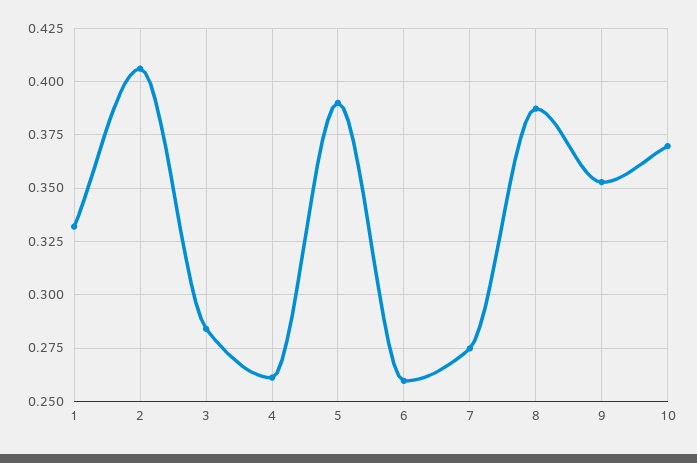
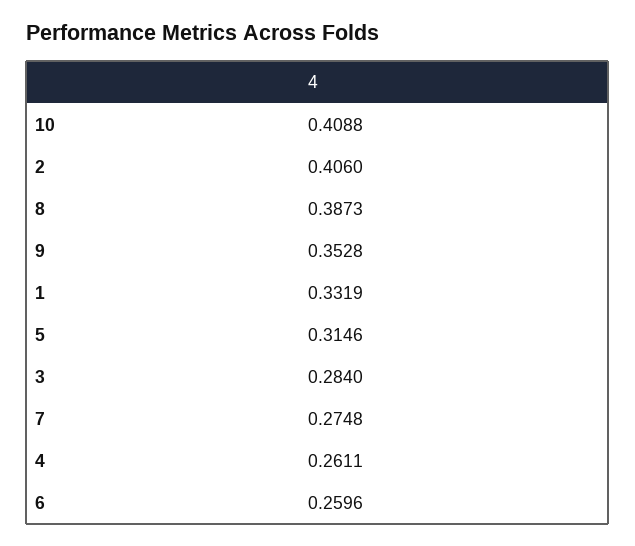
5: 0.39 -> 0.3146
10: 0.37 -> 0.4088

